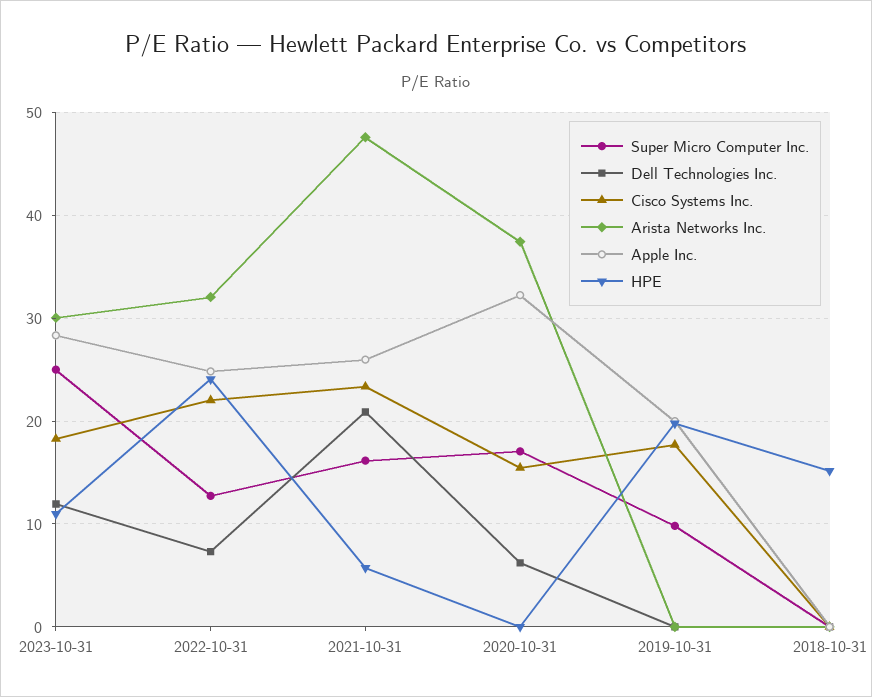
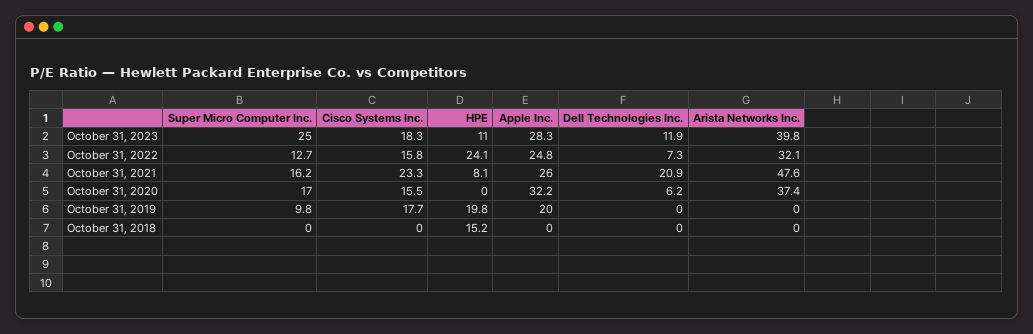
Arista Networks Inc., 2023-10-31: 30 -> 39.8
Cisco Systems Inc., 2022-10-31: 22 -> 15.8
HPE, 2021-10-31: 6 -> 8.1

